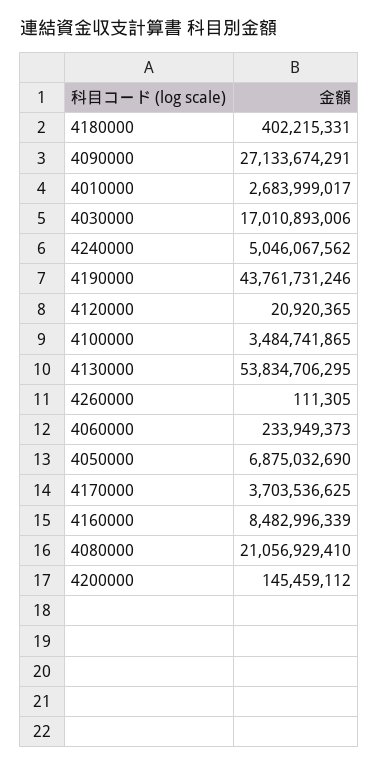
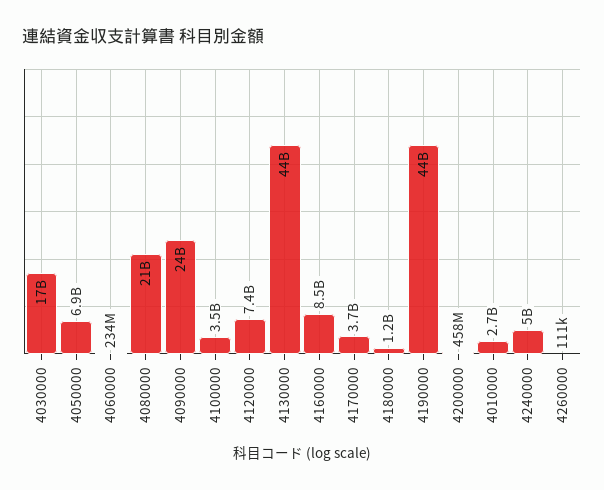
4180000: 402215331 -> 1200000000
4090000: 27133674291 -> 24000000000
4120000: 20920365 -> 7400000000
4130000: 53834706295 -> 44000000000
4200000: 145459112 -> 458000000

